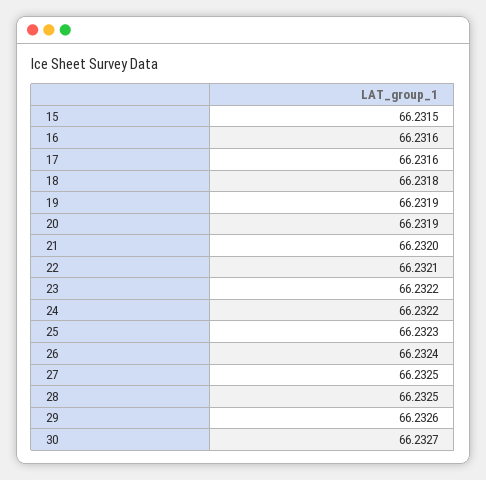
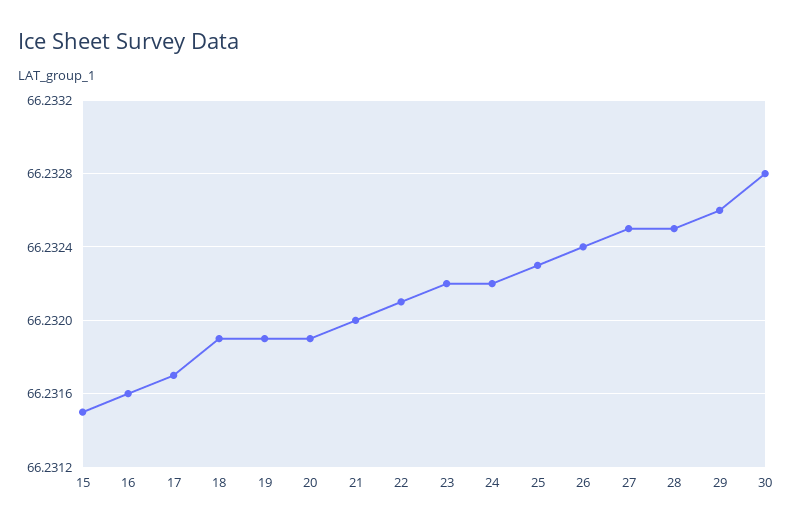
17: 66.2316 -> 66.2317
18: 66.2318 -> 66.2319
30: 66.2327 -> 66.2328

